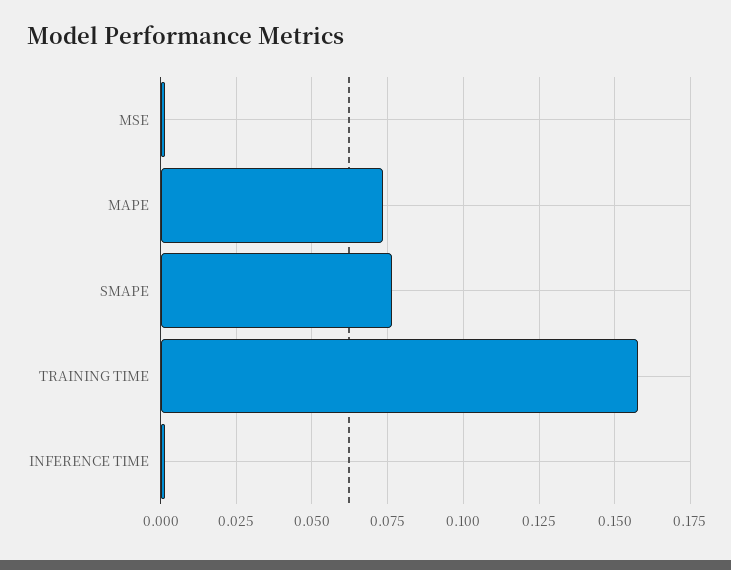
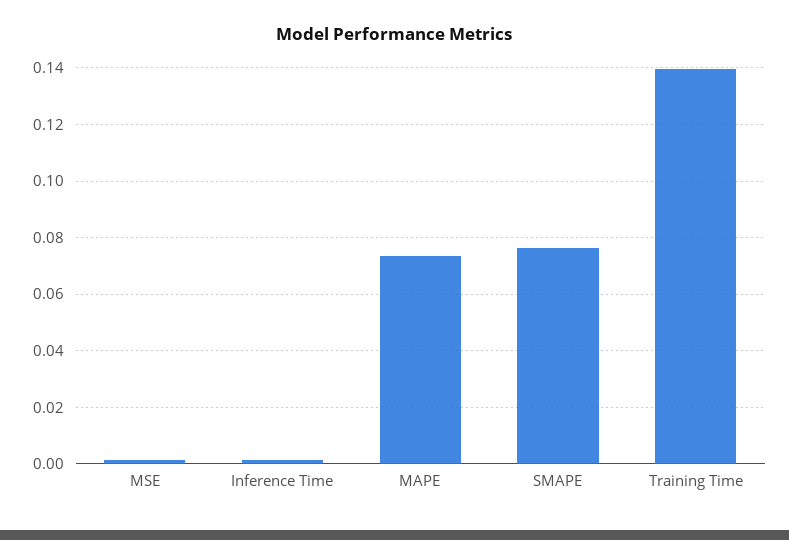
TRAINING TIME: 0.1575 -> 0.14

